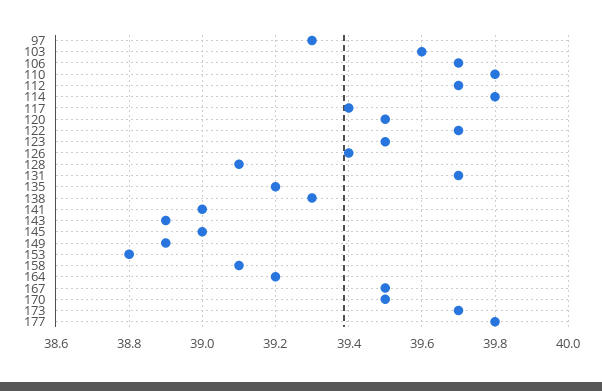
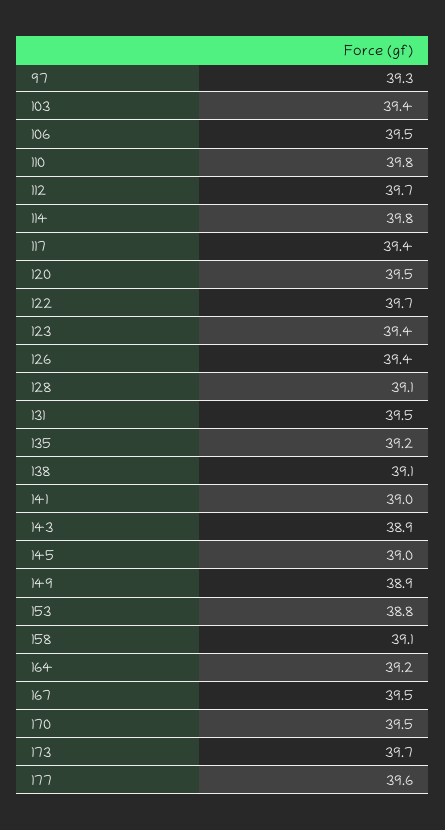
103: 39.6 -> 39.4
106: 39.7 -> 39.5
123: 39.5 -> 39.4
131: 39.7 -> 39.5
138: 39.3 -> 39.1
177: 39.8 -> 39.6

